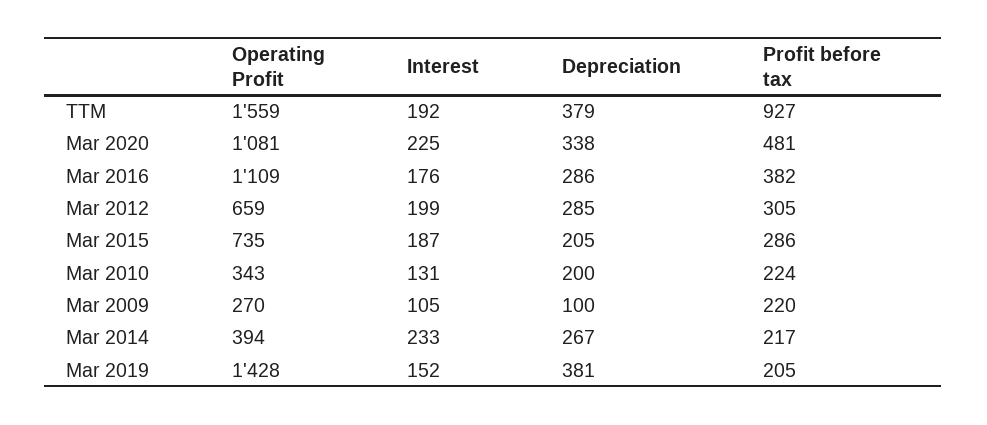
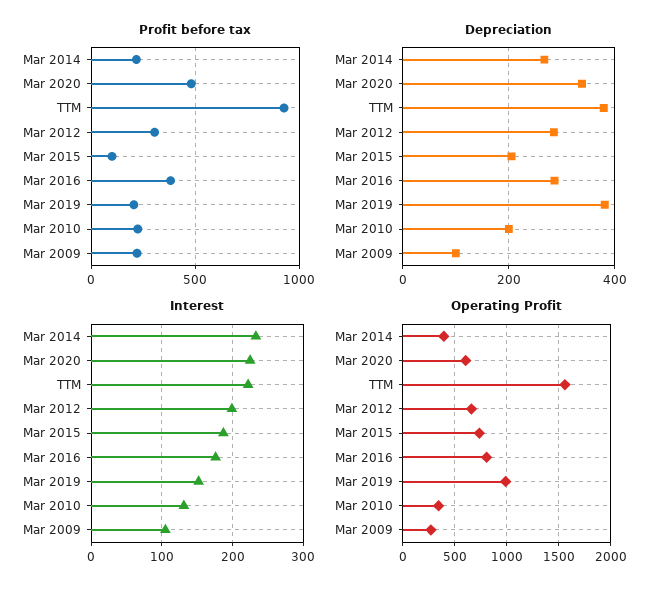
Interest, TTM: 192 -> 220
Operating Profit, Mar 2020: 1081 -> 600
Operating Profit, Mar 2016: 1109 -> 800
Profit before tax, Mar 2015: 286 -> 100
Operating Profit, Mar 2019: 1428 -> 1000

